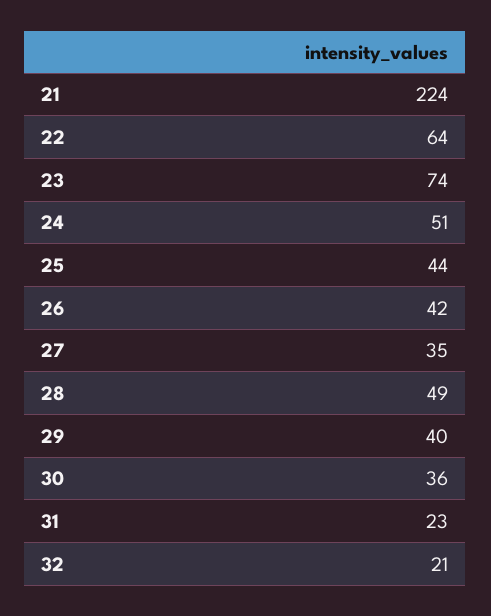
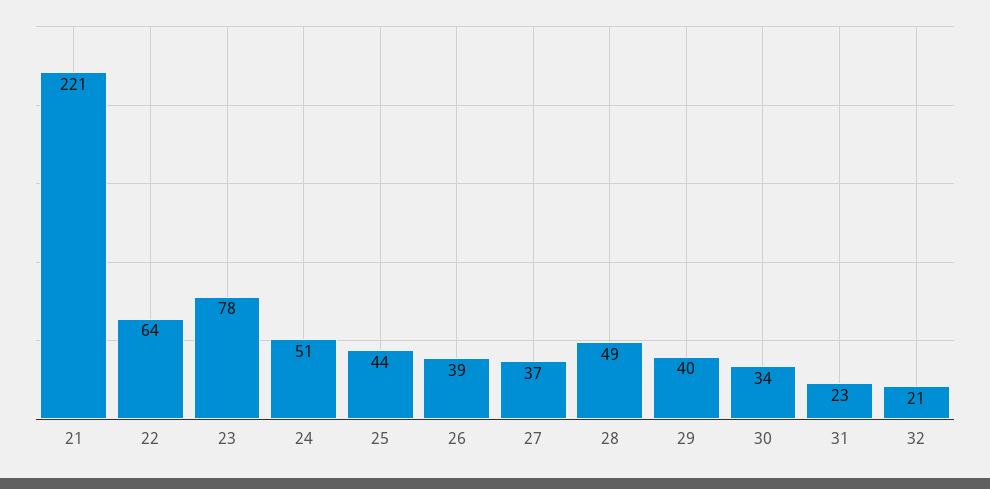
21: 224 -> 221
23: 74 -> 78
26: 42 -> 39
27: 35 -> 37
30: 36 -> 34

